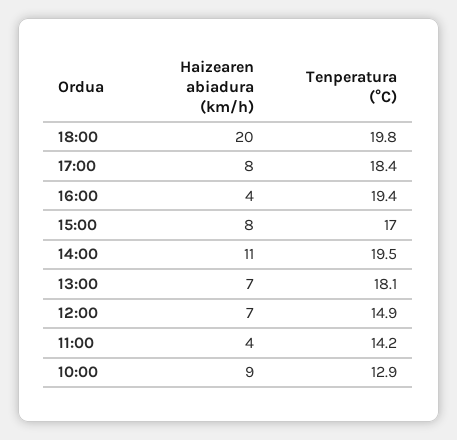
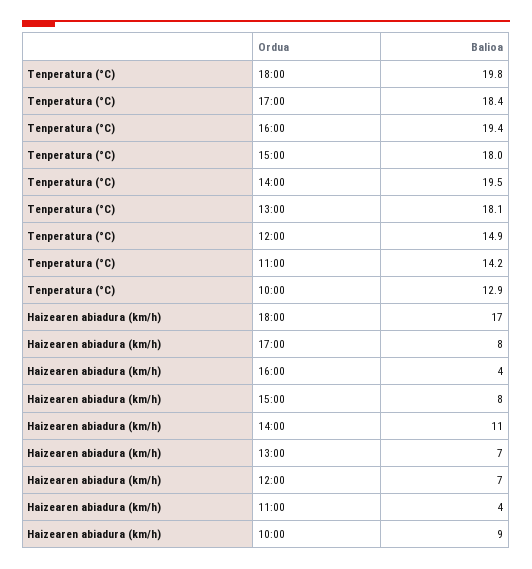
Haizearen abiadura (km/h), 18:00: 20 -> 17
Tenperatura (°C), 15:00: 17 -> 18

